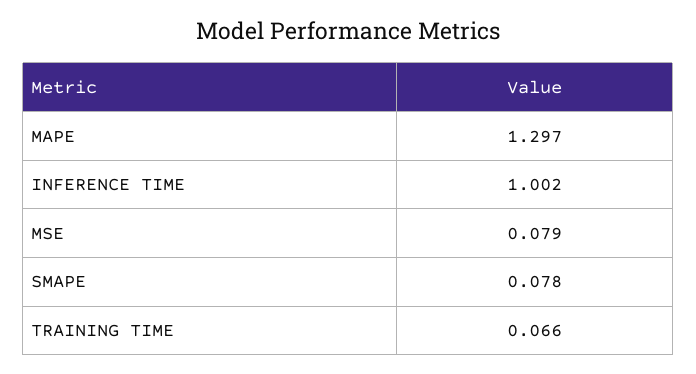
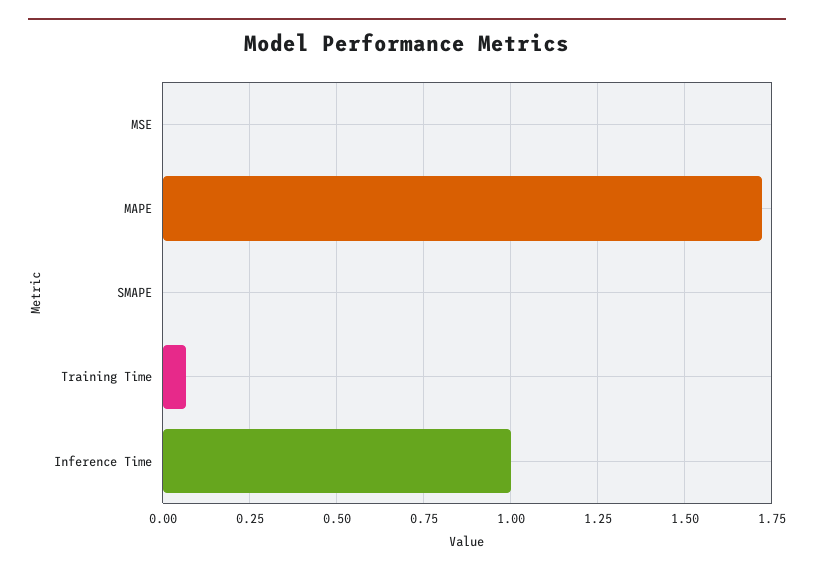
MAPE: 1.297 -> 1.725
MSE: 0.079 -> 0
SMAPE: 0.078 -> 0

